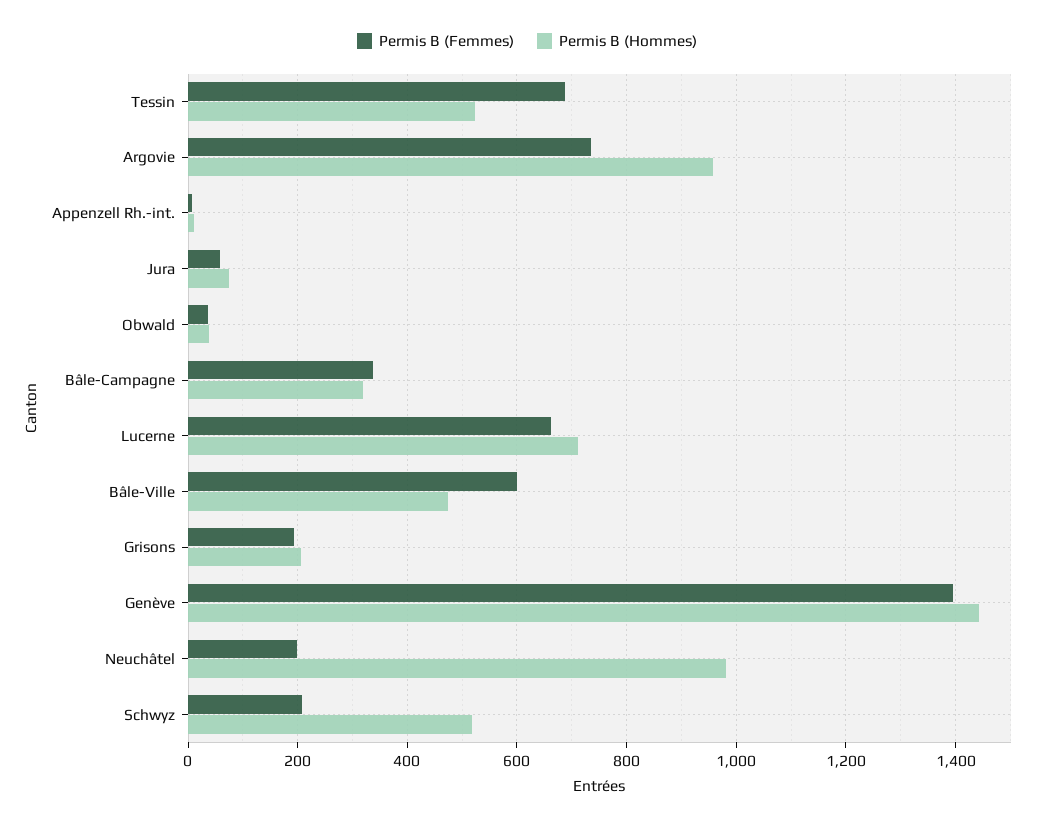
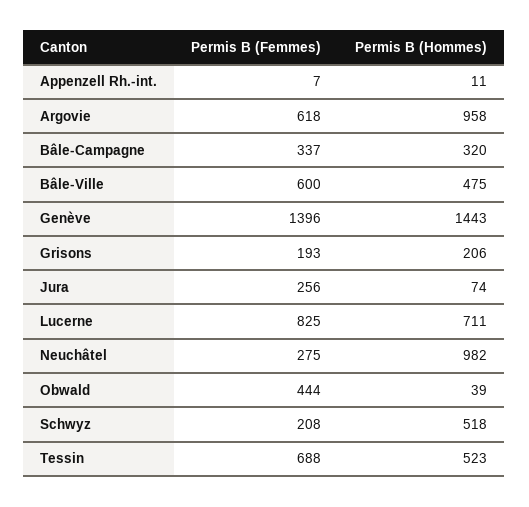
Permis B (Femmes), Argovie: 740 -> 618
Permis B (Femmes), Jura: 60 -> 256
Permis B (Femmes), Obwald: 40 -> 444
Permis B (Femmes), Lucerne: 660 -> 825
Permis B (Femmes), Neuchâtel: 200 -> 275

